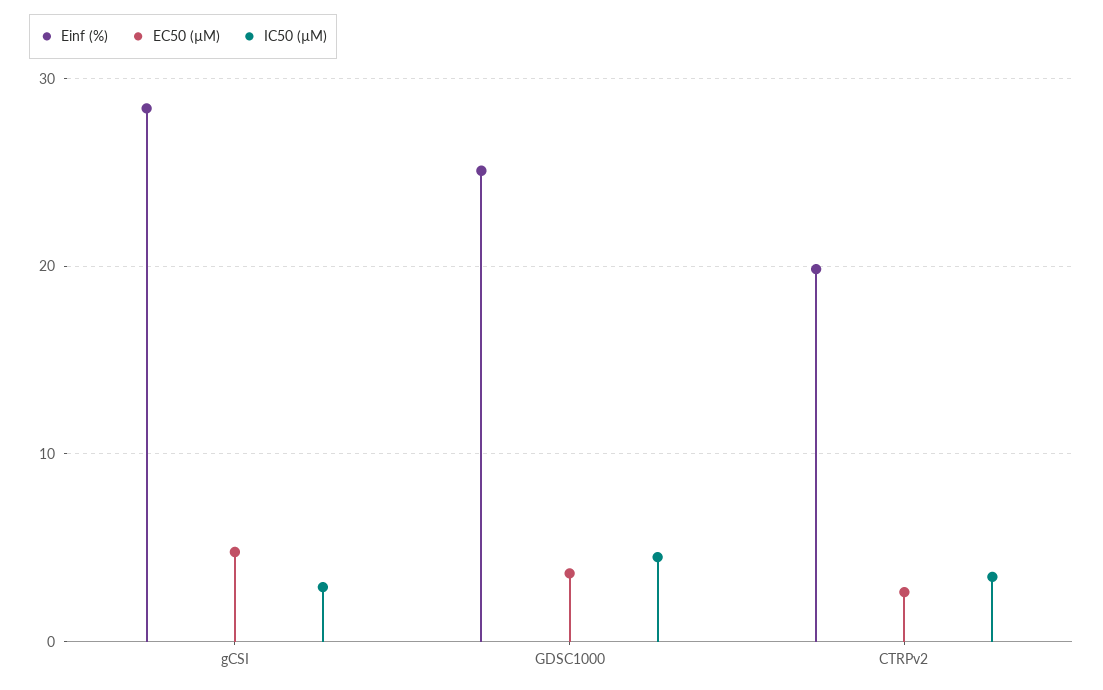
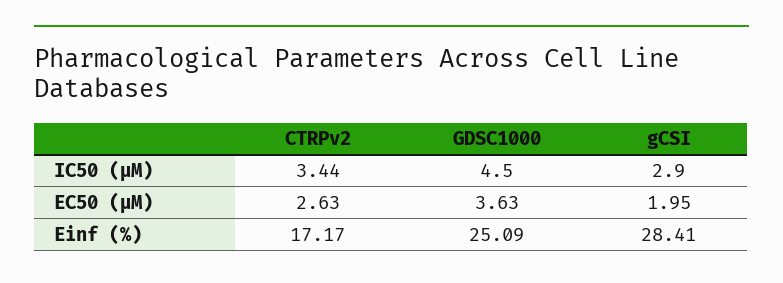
EC50 (µM), gCSI: 5 -> 1.95
Einf (%), CTRPv2: 20 -> 17.17

